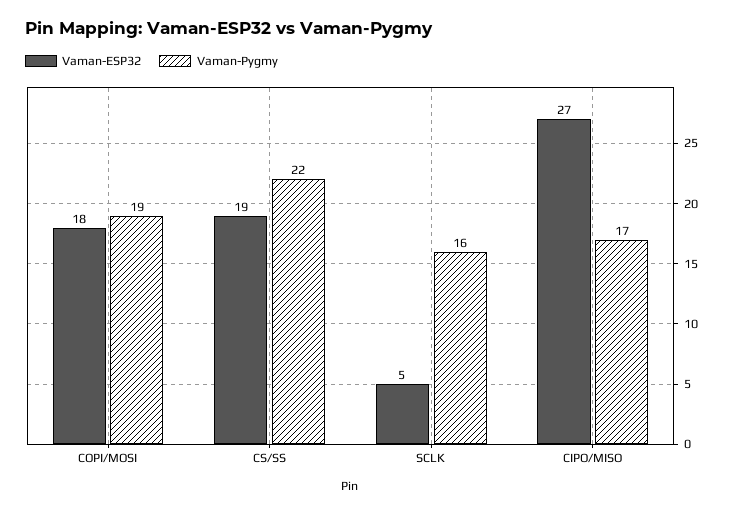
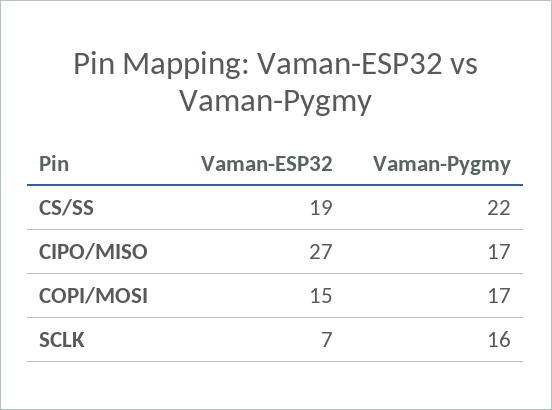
Vaman-ESP32, COPI/MOSI: 18 -> 15
Vaman-Pygmy, COPI/MOSI: 19 -> 17
Vaman-ESP32, SCLK: 5 -> 7

